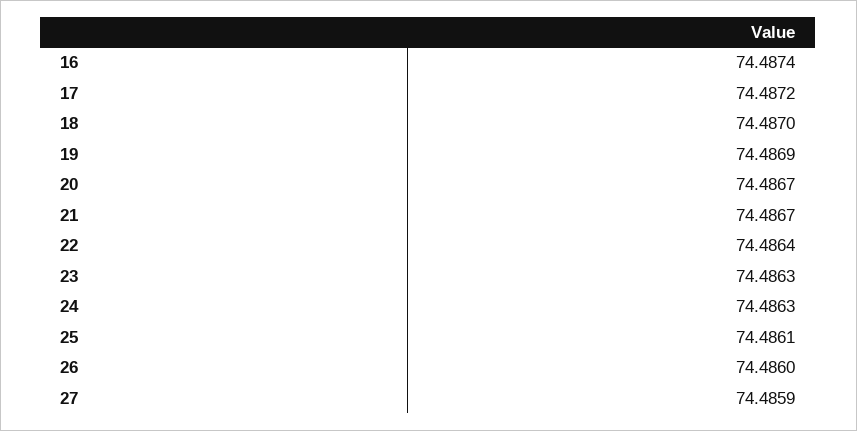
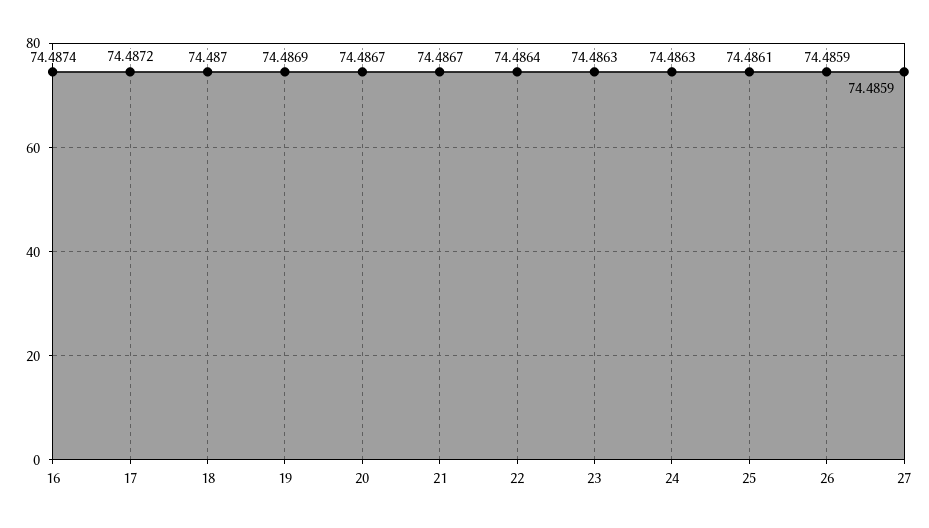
26: 74.486 -> 74.4859

